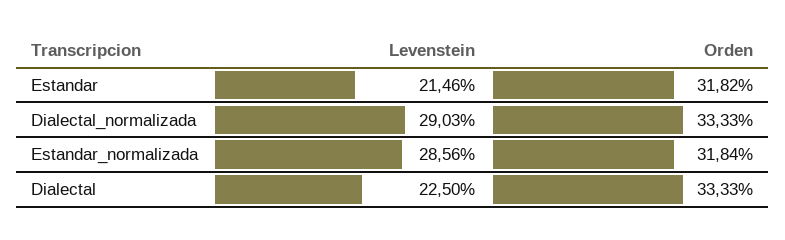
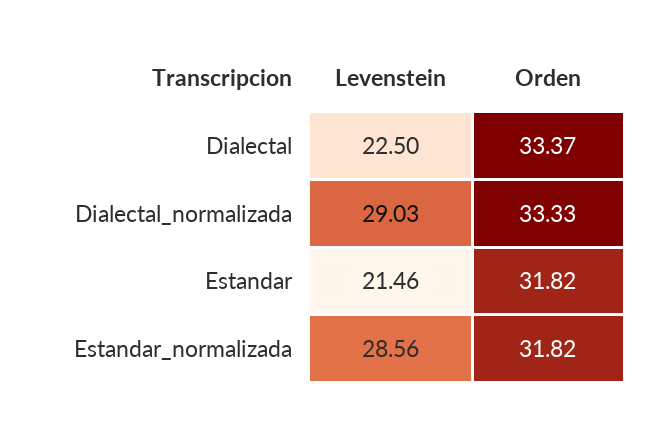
Orden, Estandar_normalizada: 31.84 -> 31.82
Orden, Dialectal: 33.33 -> 33.37

